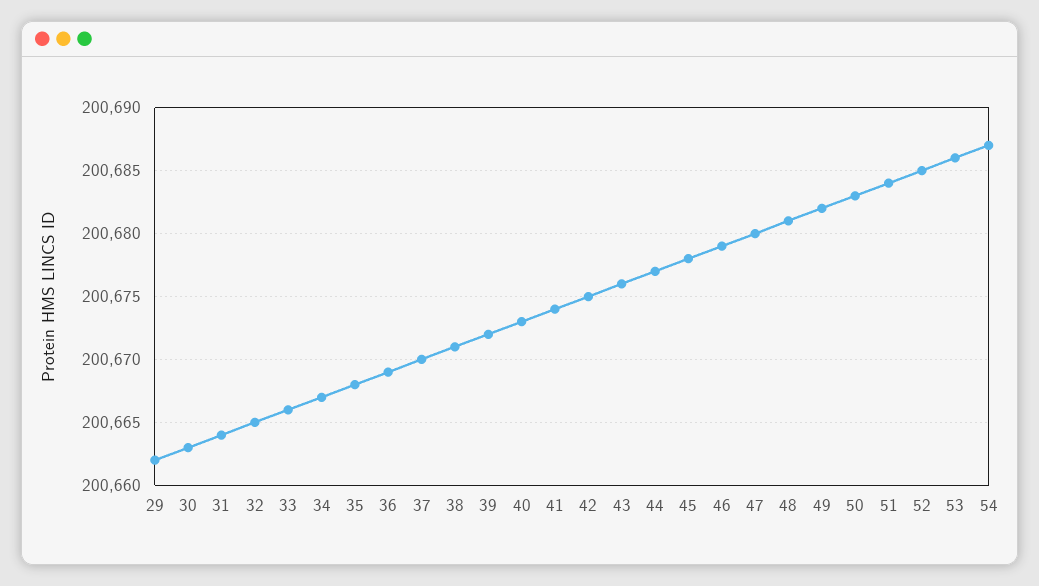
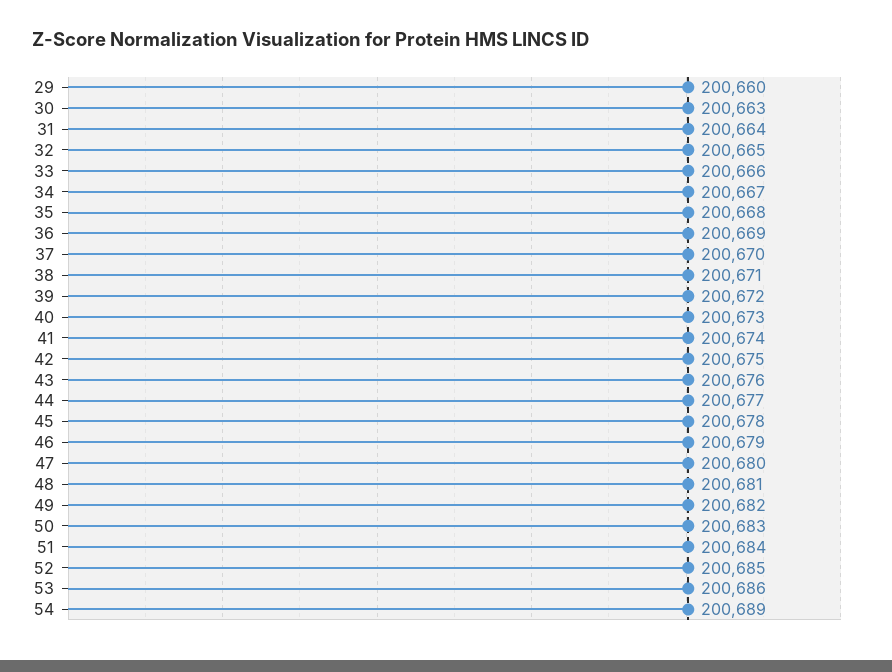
29: 200662 -> 200660
54: 200687 -> 200689

